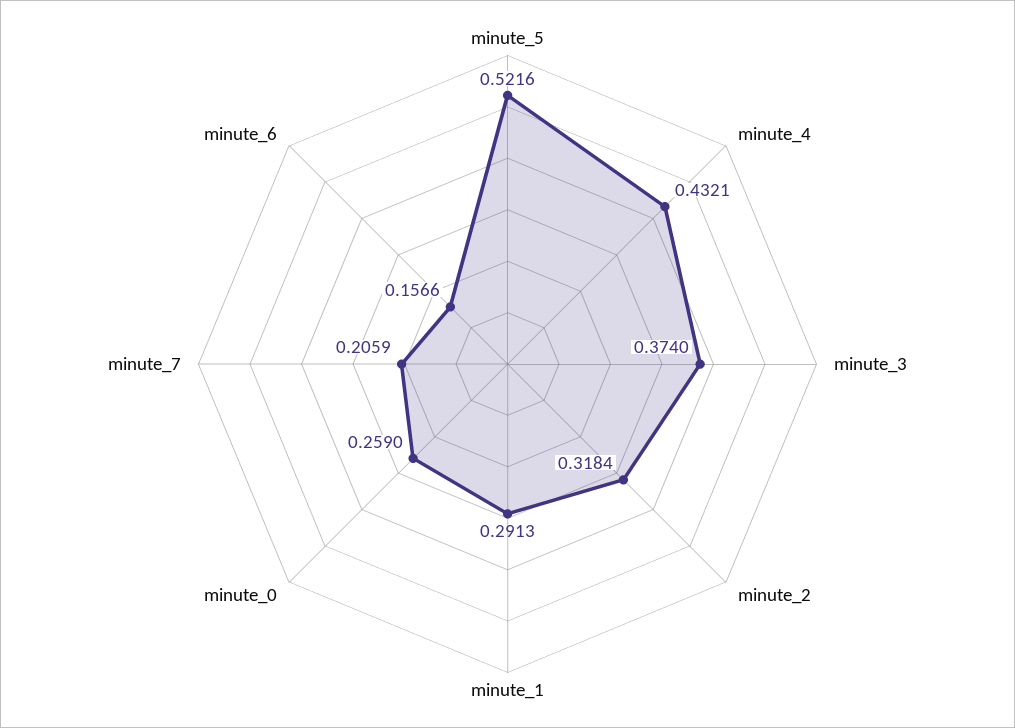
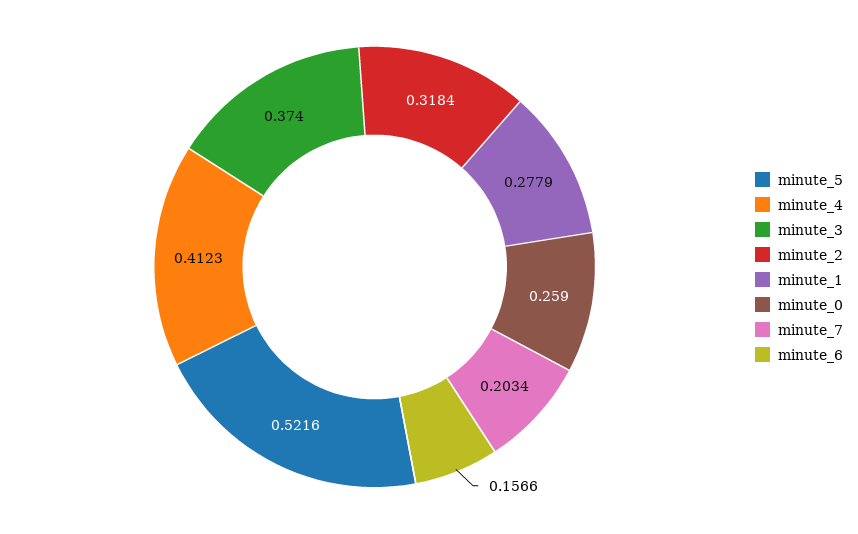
minute_4: 0.4321 -> 0.4123
minute_1: 0.2913 -> 0.2779
minute_7: 0.2059 -> 0.2034

